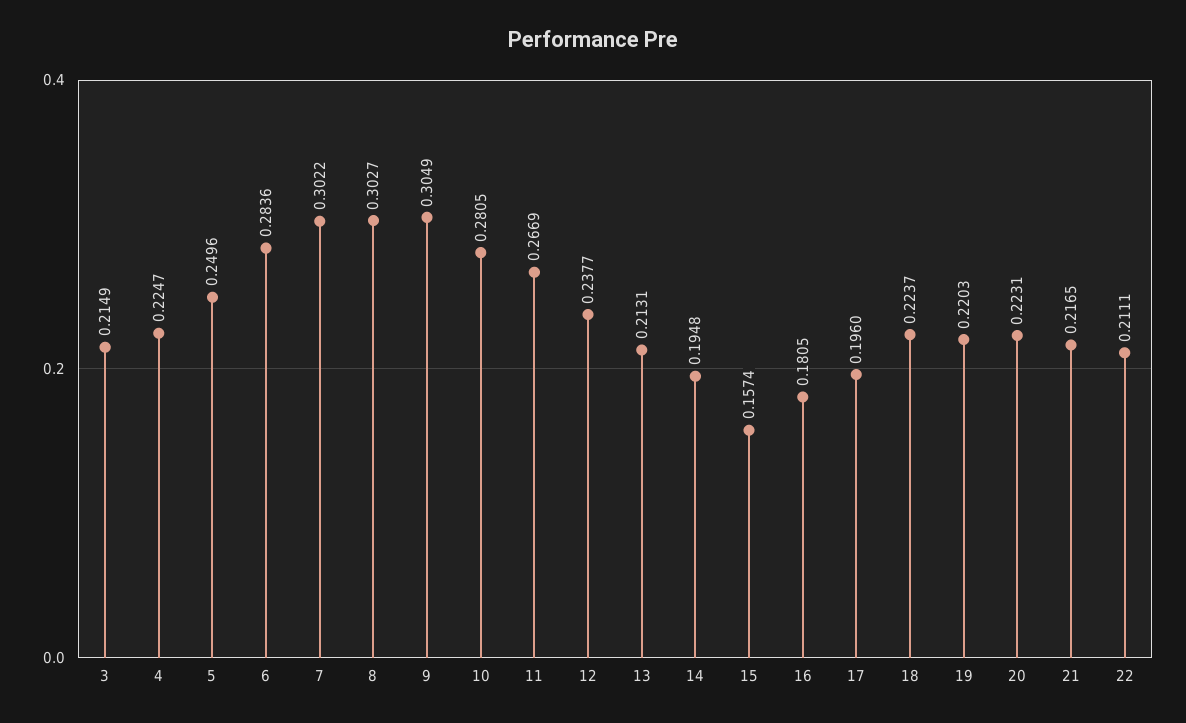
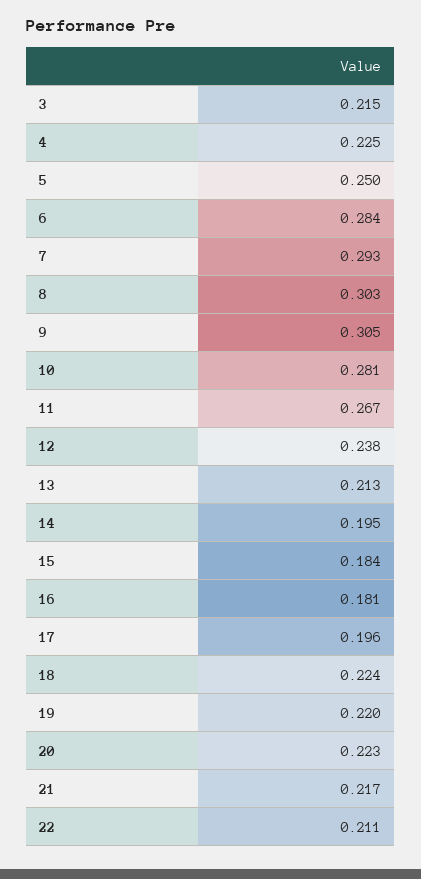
7: 0.3022 -> 0.293
15: 0.1574 -> 0.184

